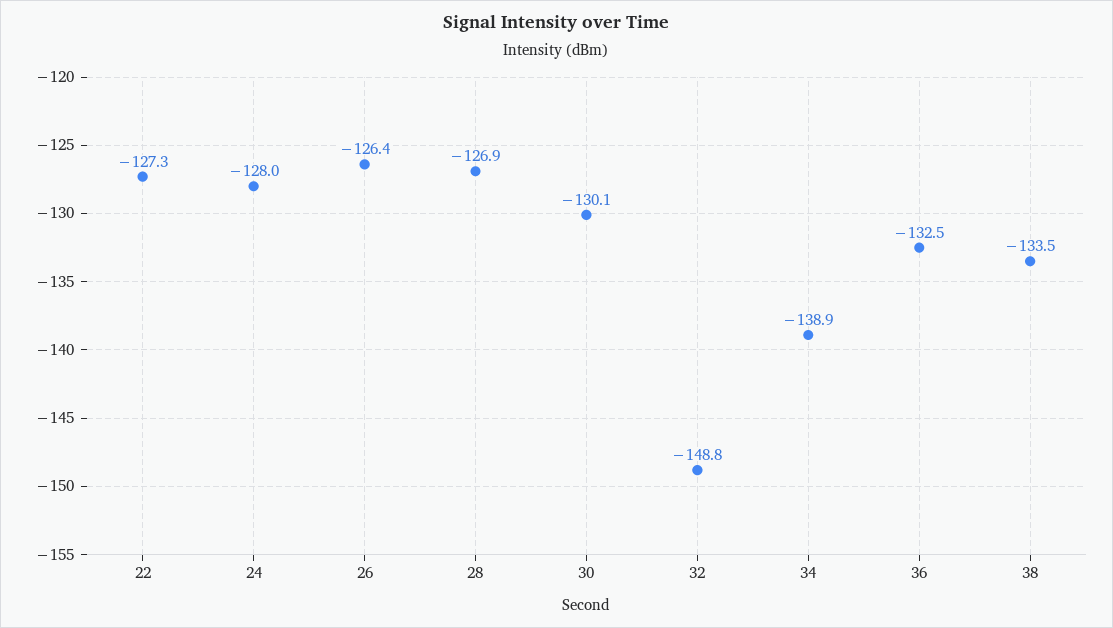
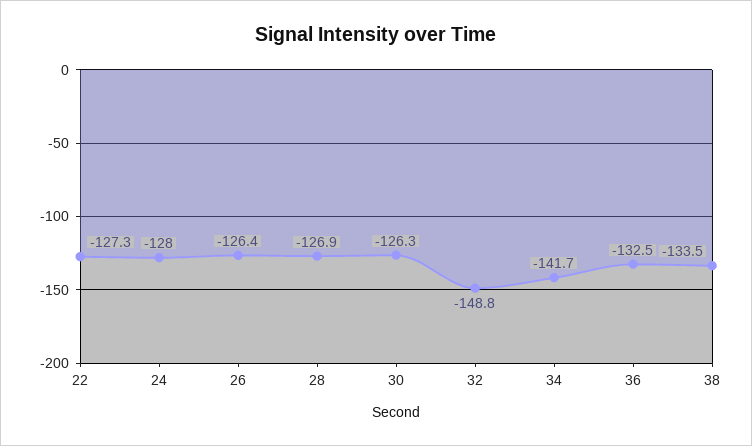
30: -130.1 -> -126.3
34: -138.9 -> -141.7

